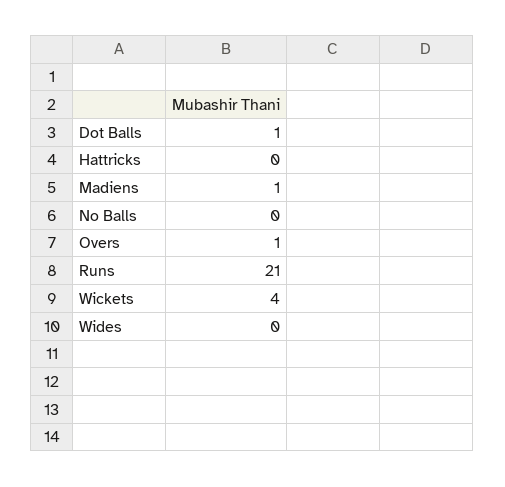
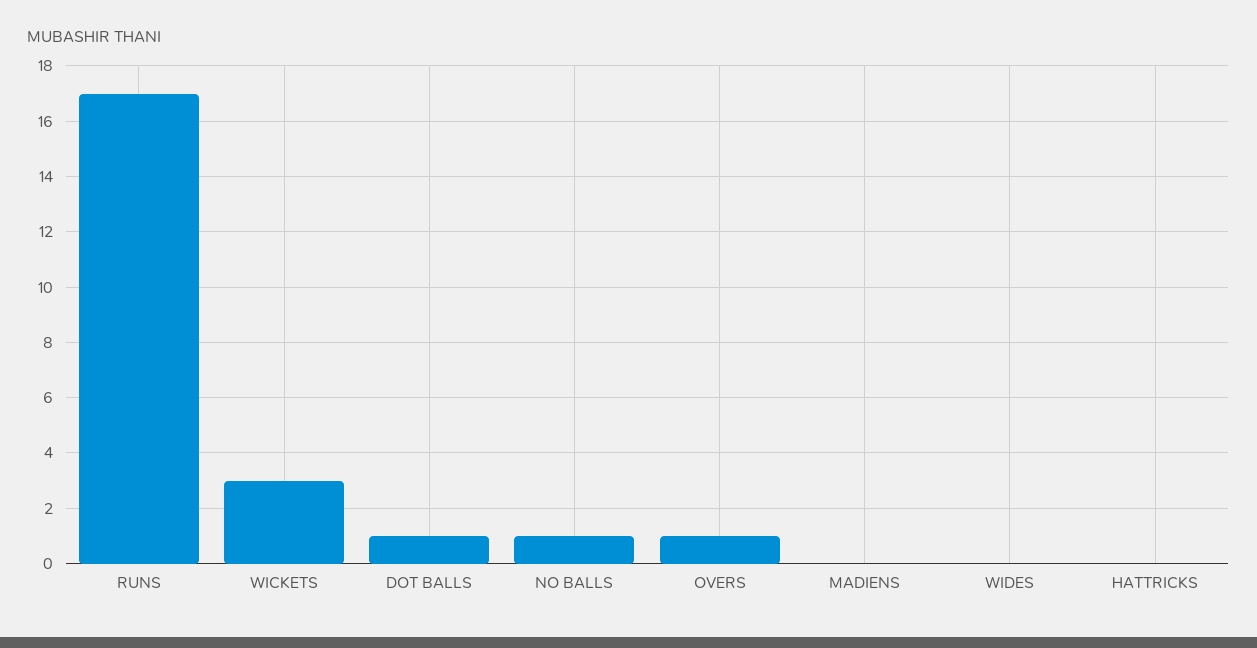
Madiens: 1 -> 0
No Balls: 0 -> 1
Runs: 21 -> 17
Wickets: 4 -> 3

